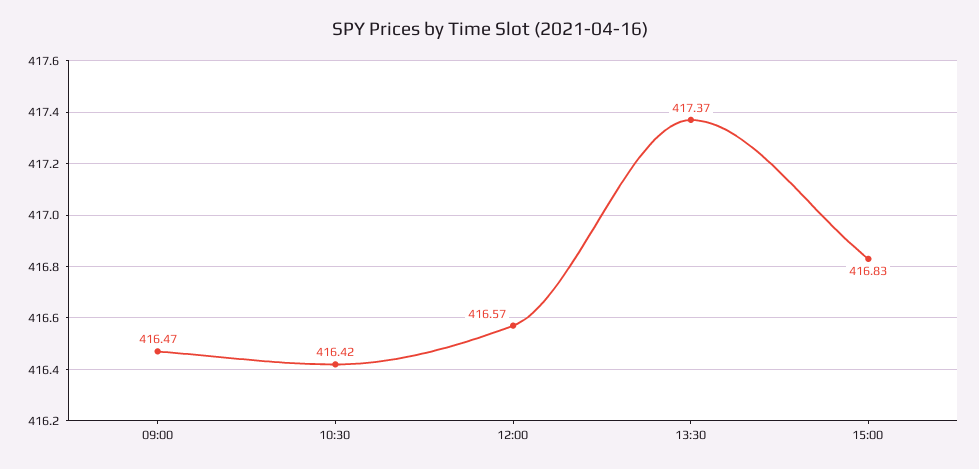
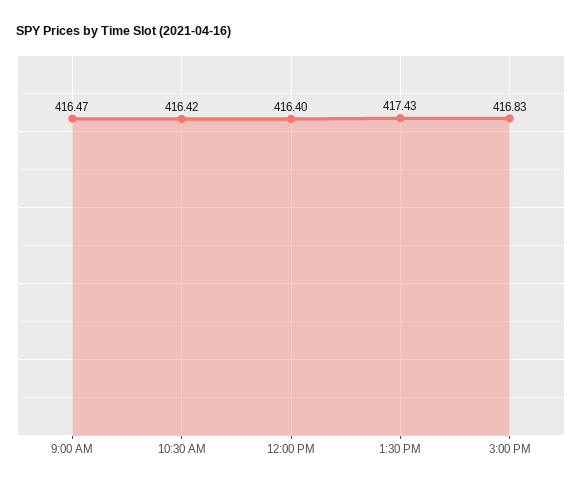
12:00: 416.57 -> 416.4
13:30: 417.37 -> 417.43

